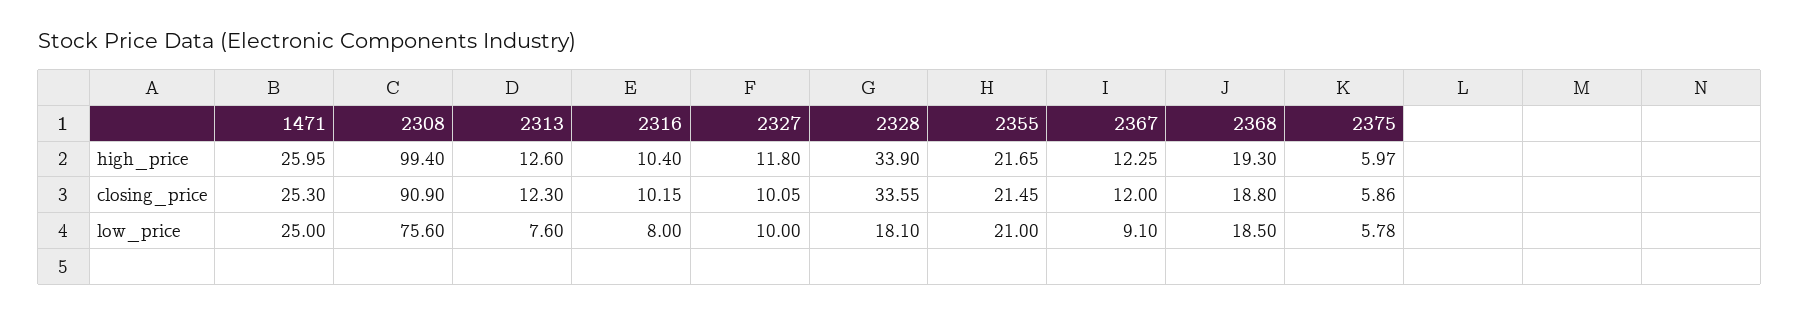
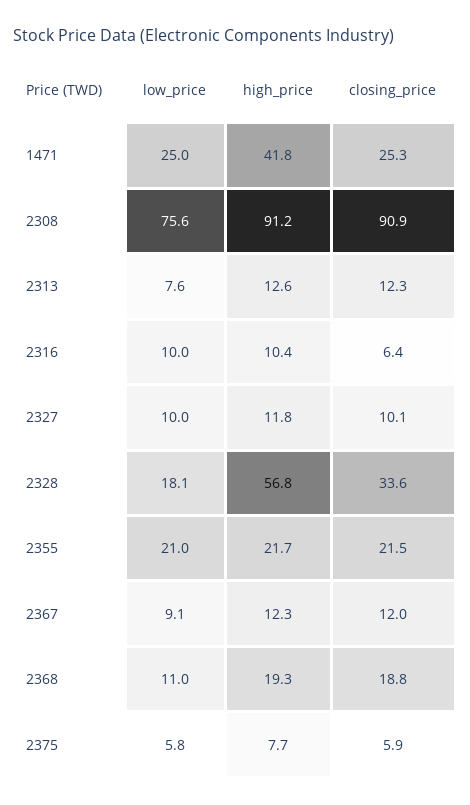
1471, high_price: 25.95 -> 41.8
2308, high_price: 99.4 -> 91.2
2328, high_price: 33.9 -> 56.8
2375, high_price: 5.97 -> 7.7
2316, closing_price: 10.15 -> 6.4
2316, low_price: 8 -> 10
2368, low_price: 18.5 -> 11

